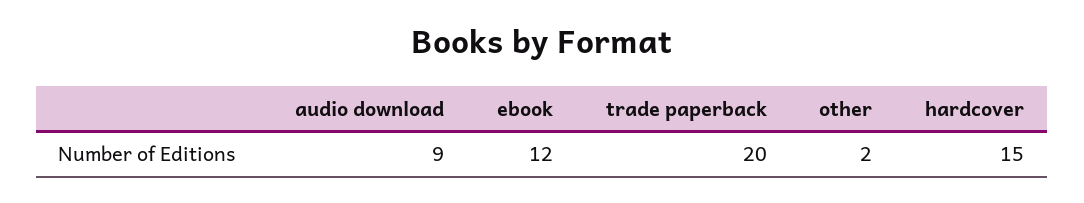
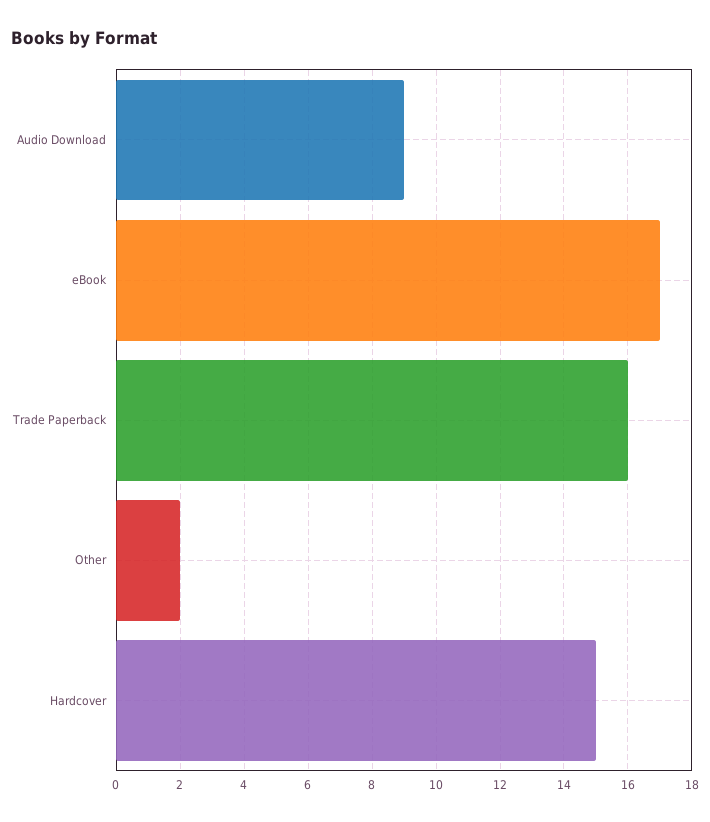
ebook: 12 -> 17
trade paperback: 20 -> 16

